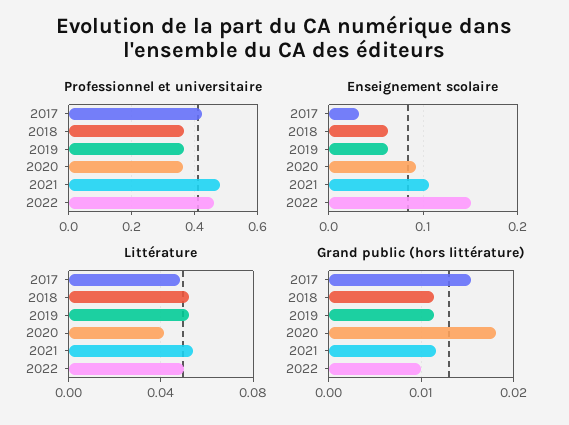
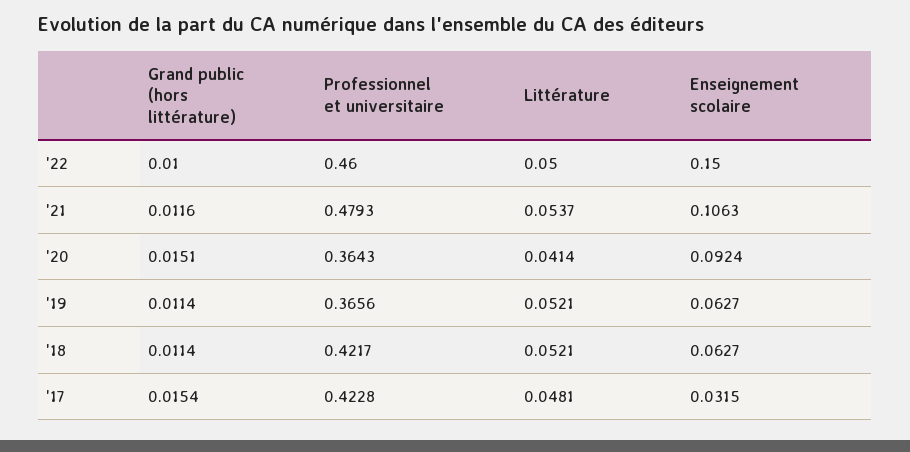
Professionnel et universitaire, 2018: 0.36 -> 0.4217
Grand public (hors littérature), 2020: 0.018 -> 0.0151

